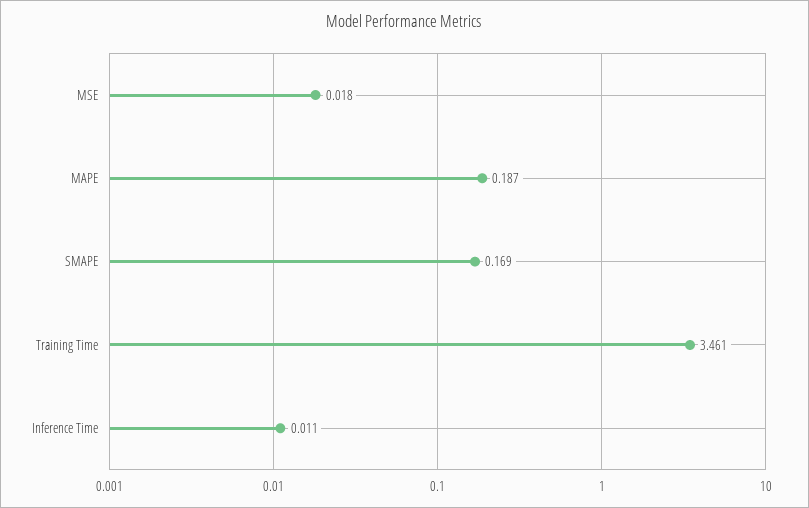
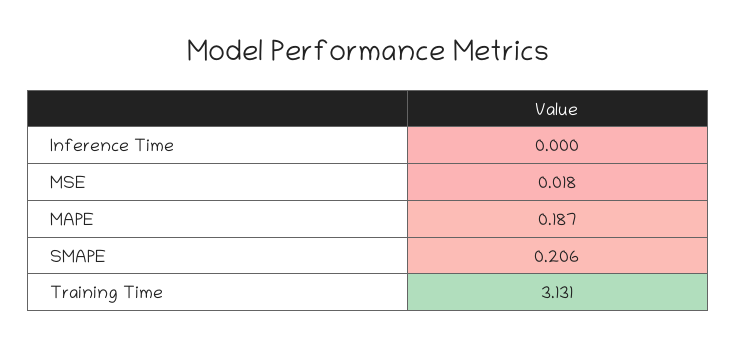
SMAPE: 0.169 -> 0.206
Training Time: 3.461 -> 3.131
Inference Time: 0.011 -> 0

